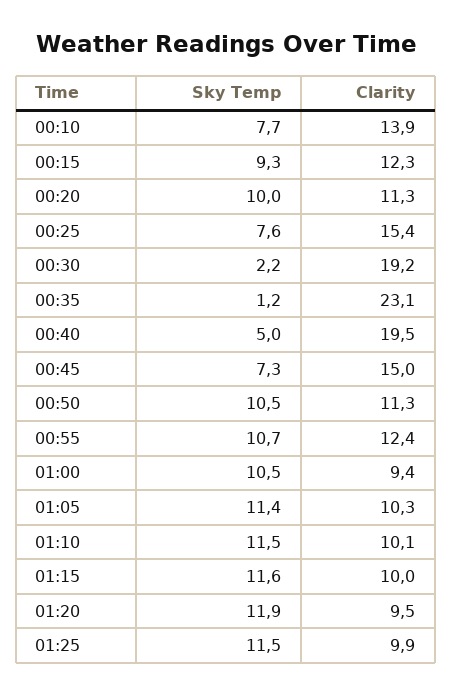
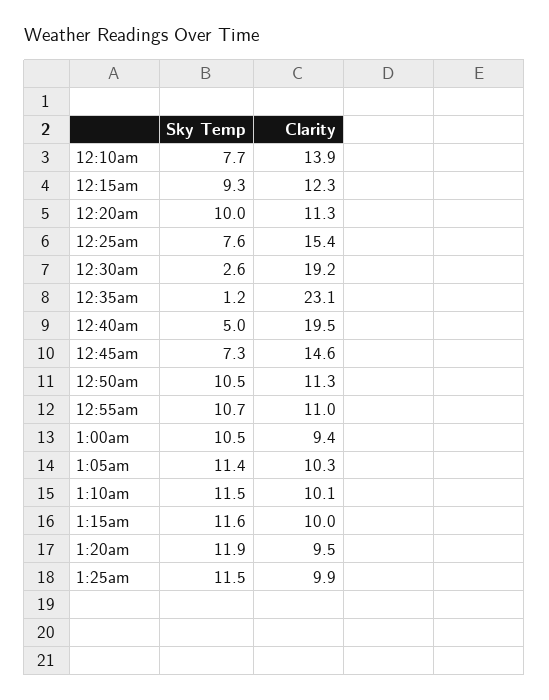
Sky Temp, 00:30: 2.2 -> 2.6
Clarity, 00:45: 15 -> 14.6
Clarity, 00:55: 12.4 -> 11

